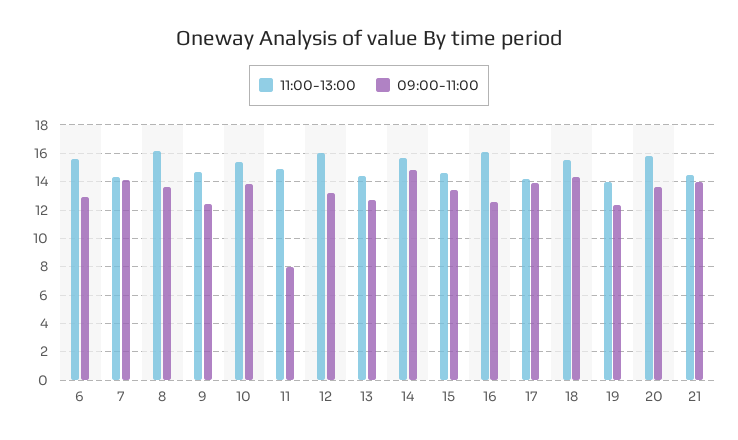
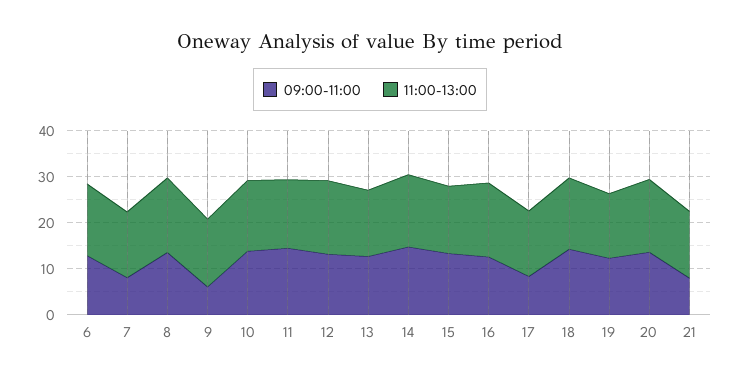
09:00-11:00, 7: 14 -> 8
09:00-11:00, 9: 12.5 -> 6
09:00-11:00, 11: 8 -> 14
09:00-11:00, 17: 14 -> 8
09:00-11:00, 21: 14 -> 8

